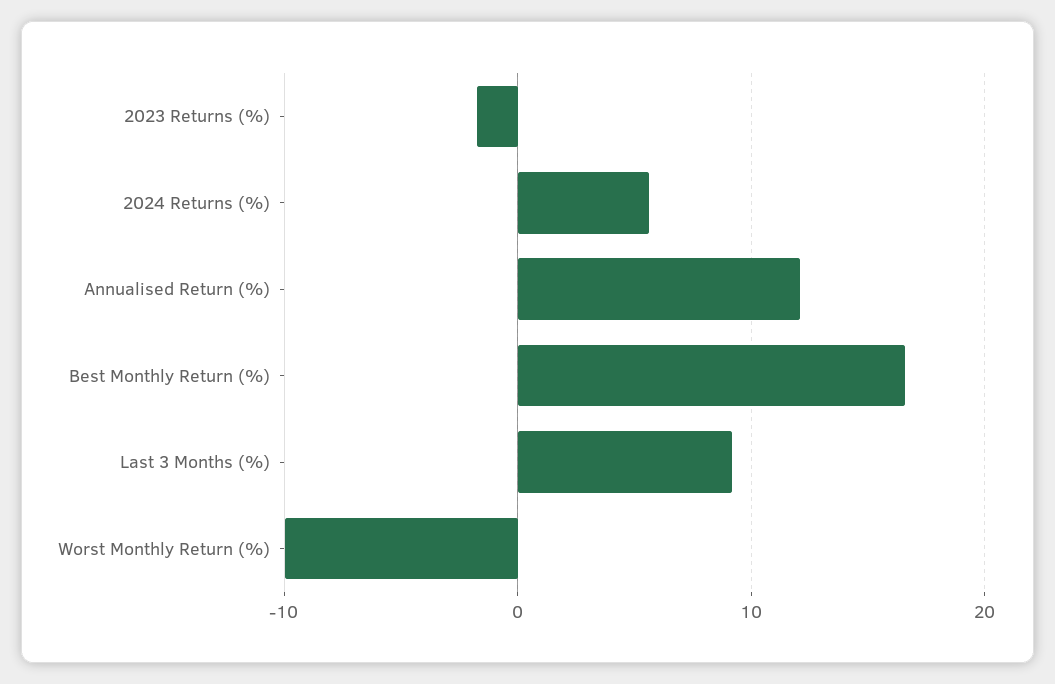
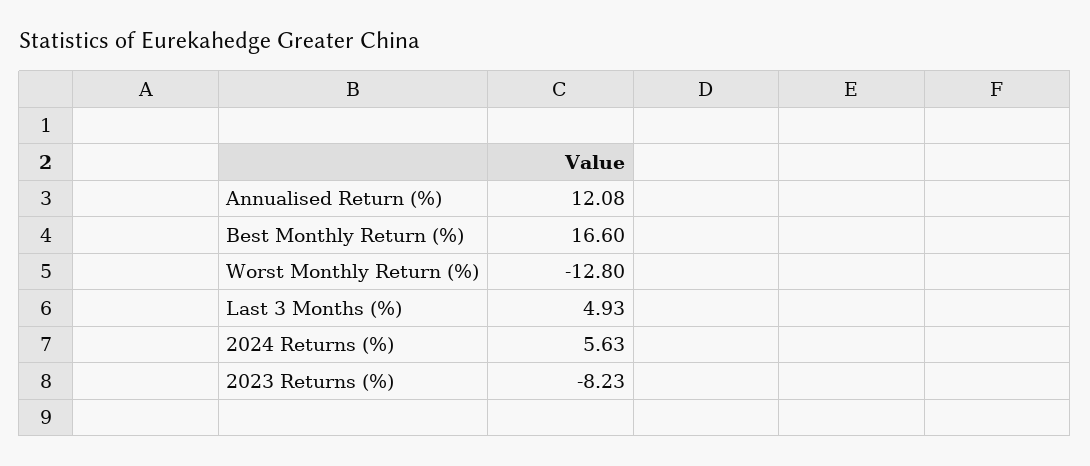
2023 Returns (%): -2 -> -8.23
Last 3 Months (%): 9 -> 4.93
Worst Monthly Return (%): -10 -> -12.8

